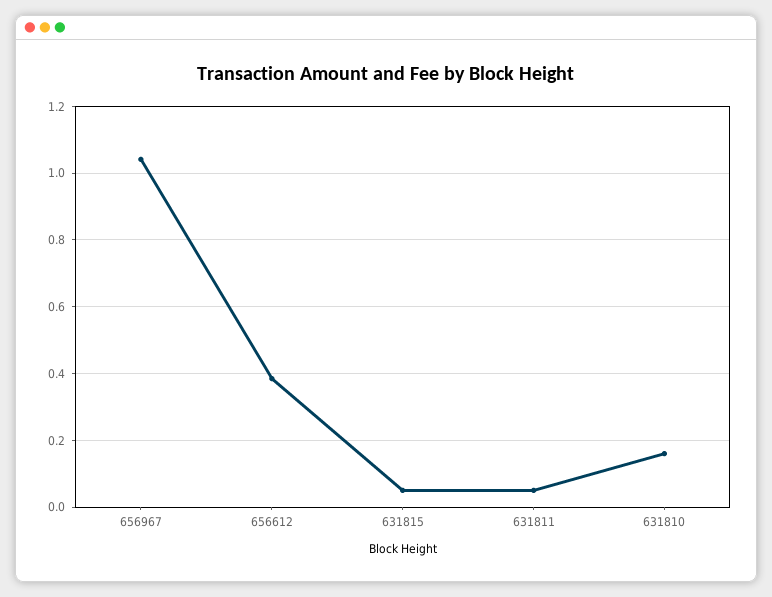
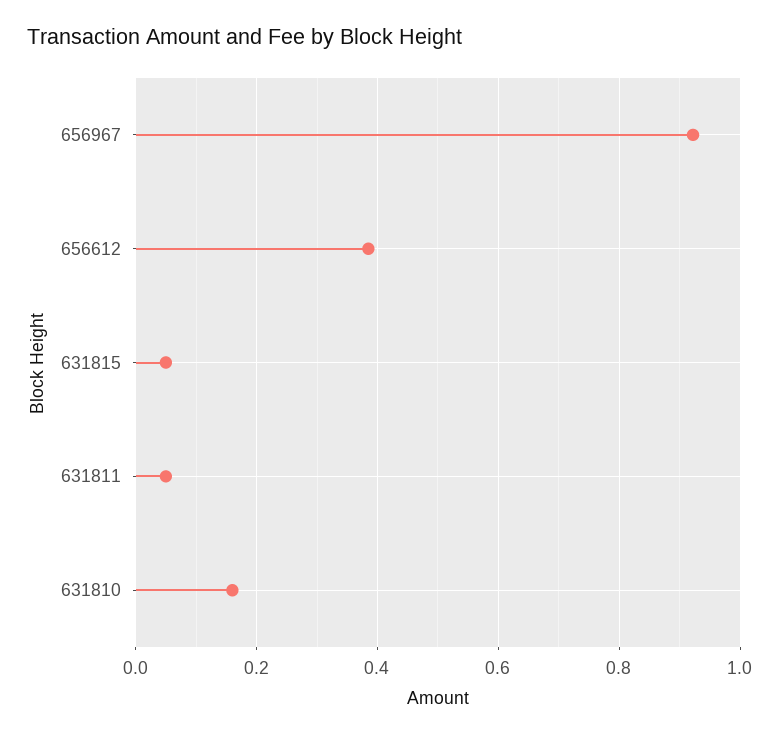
656967: 1.04 -> 0.92

